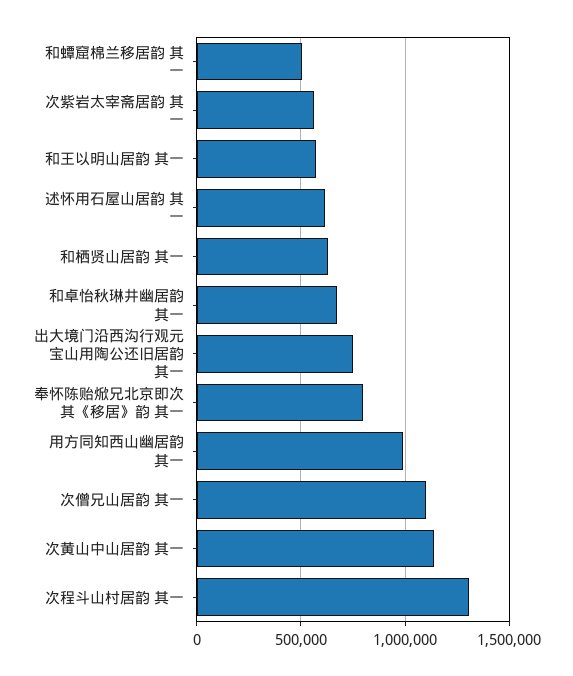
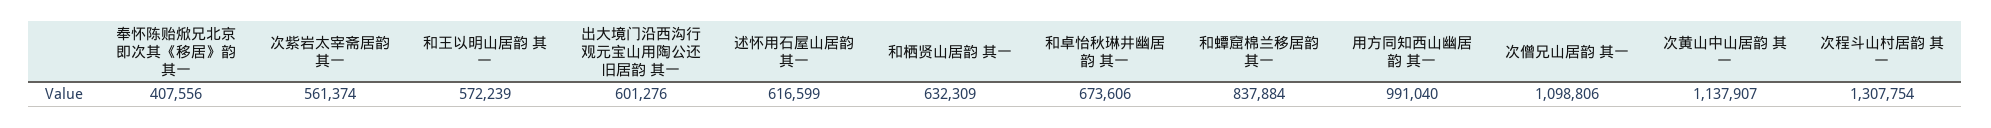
和蟫窟棉兰移居韵 其一: 500000 -> 837884
出大境门沿西沟行观元宝山用陶公还旧居韵 其一: 750000 -> 601276
奉怀陈贻焮兄北京即次其《移居》韵 其一: 800000 -> 407556

